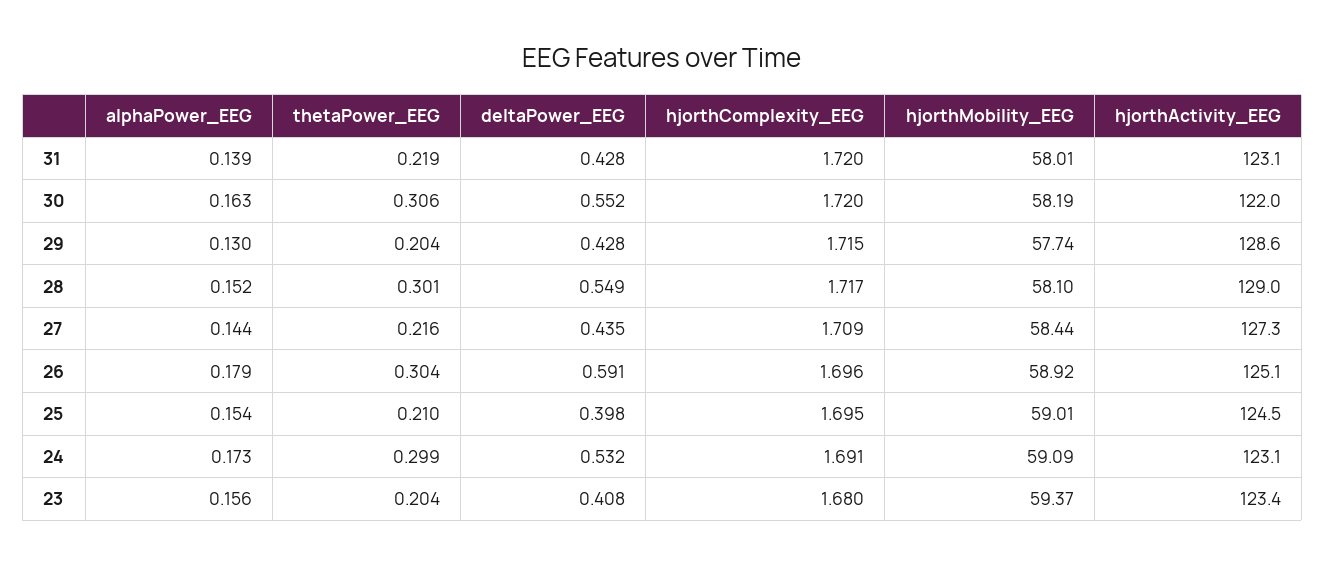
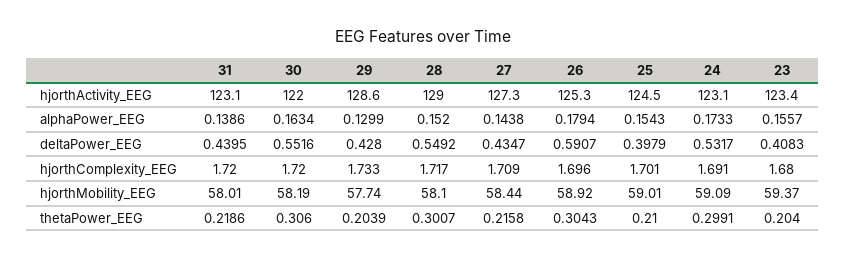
deltaPower_EEG, 31: 0.428 -> 0.4395
hjorthComplexity_EEG, 29: 1.715 -> 1.733
hjorthActivity_EEG, 26: 125.1 -> 125.3
hjorthComplexity_EEG, 25: 1.695 -> 1.701

